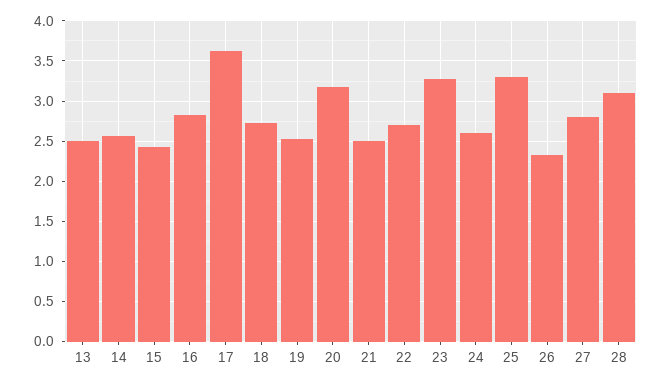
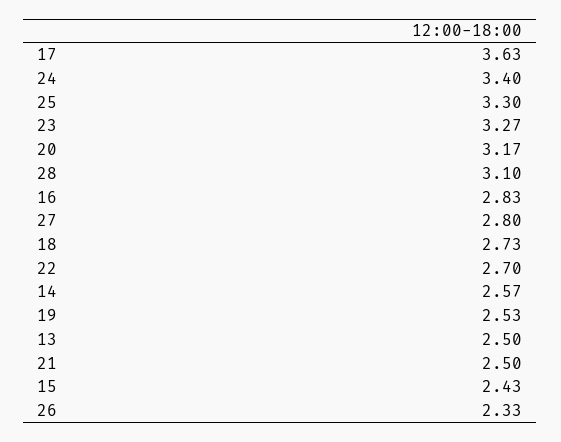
24: 2.6 -> 3.4

